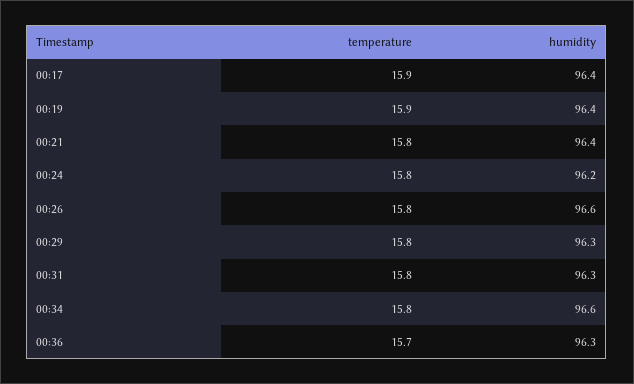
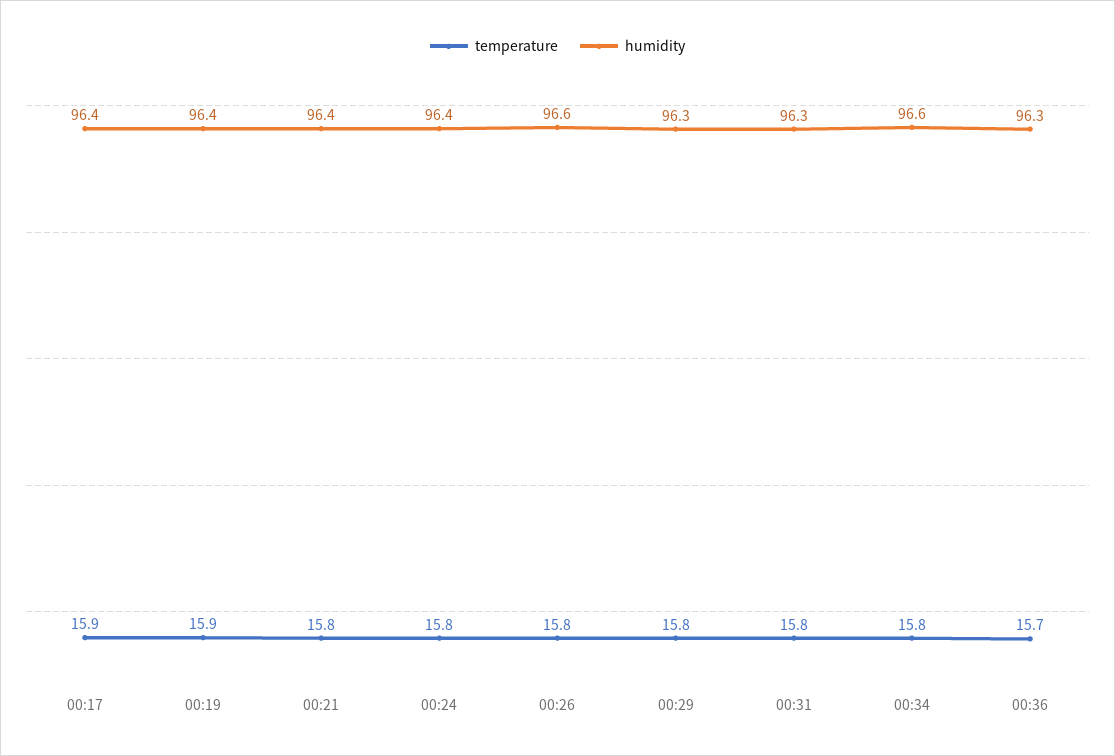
humidity, 00:24: 96.2 -> 96.4

